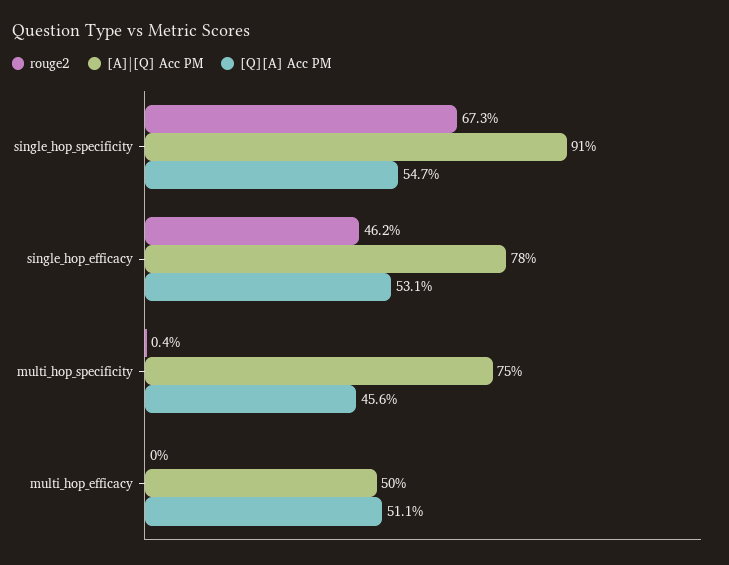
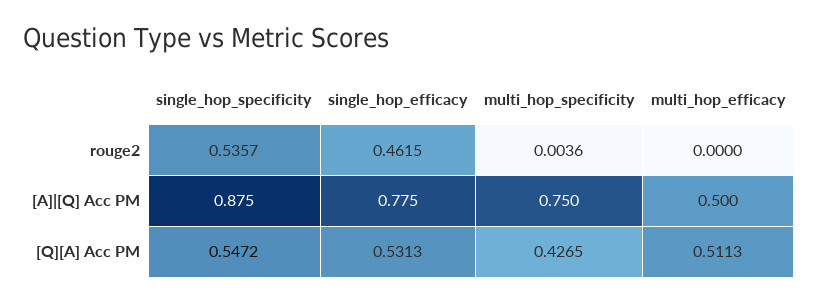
rouge2, single_hop_specificity: 0.673 -> 0.5357
[A]|[Q] Acc PM, single_hop_specificity: 0.91 -> 0.875
[Q][A] Acc PM, multi_hop_specificity: 0.456 -> 0.4265

